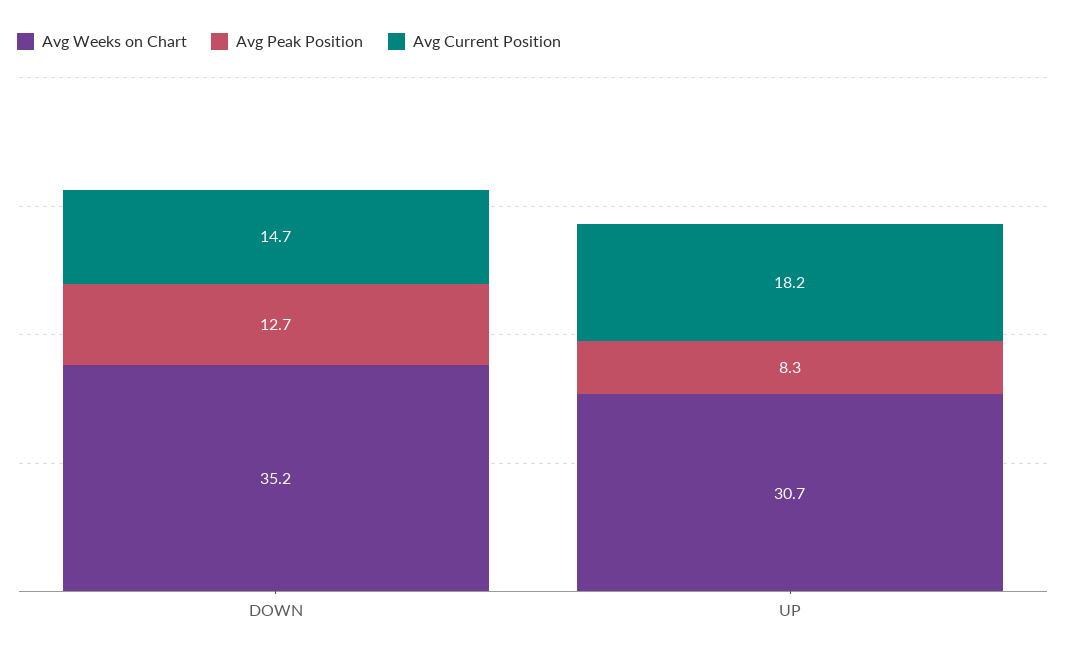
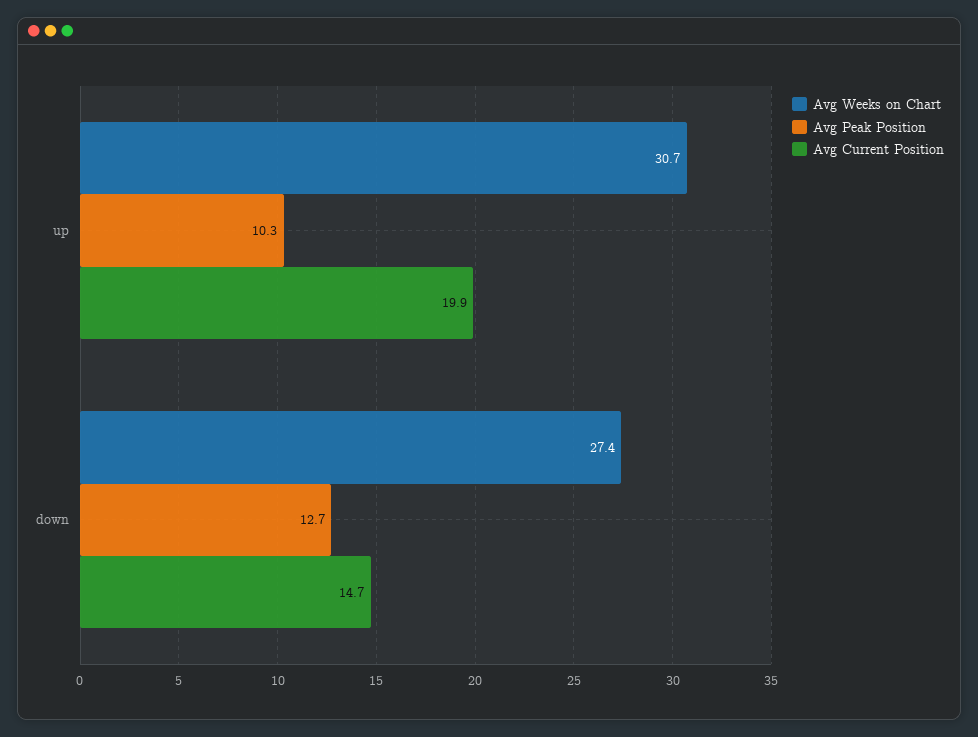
Avg Weeks on Chart, DOWN: 35.2 -> 27.4
Avg Peak Position, UP: 8.3 -> 10.3
Avg Current Position, UP: 18.2 -> 19.9

